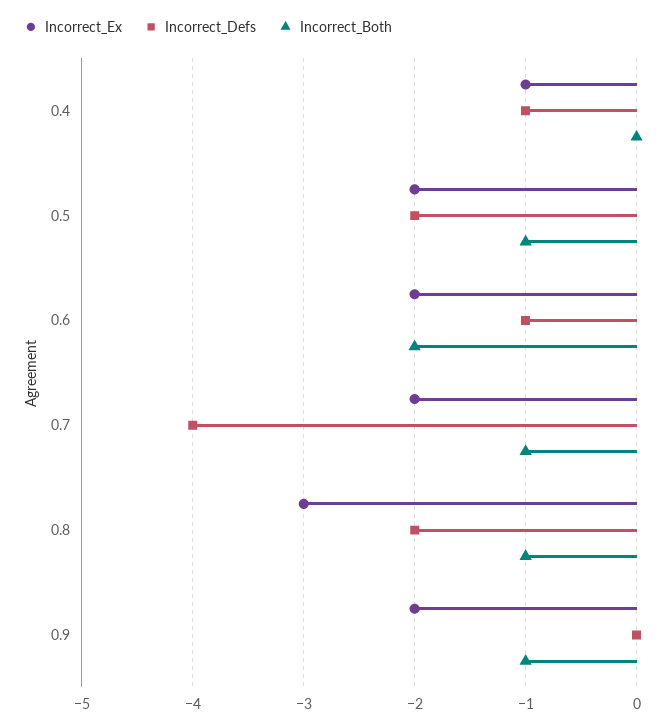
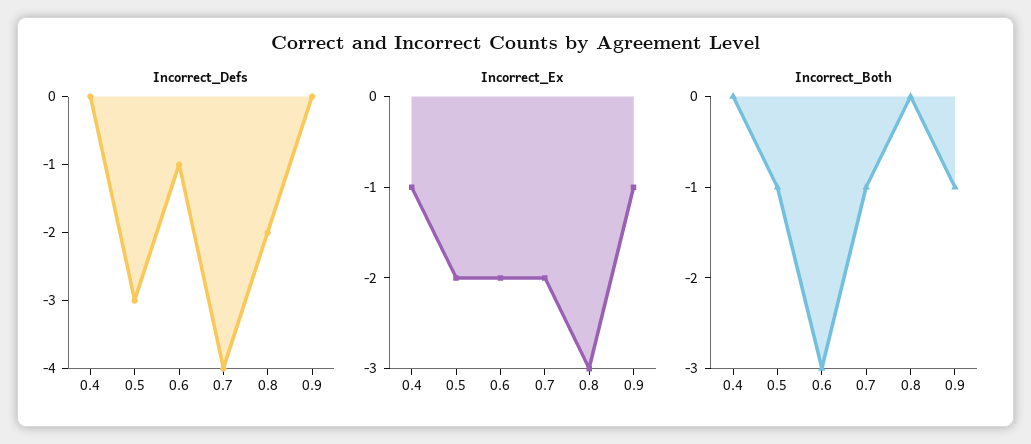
Incorrect_Defs, 0.4: -1 -> 0
Incorrect_Defs, 0.5: -2 -> -3
Incorrect_Both, 0.6: -2 -> -3
Incorrect_Both, 0.8: -1 -> 0
Incorrect_Ex, 0.9: -2 -> -1

